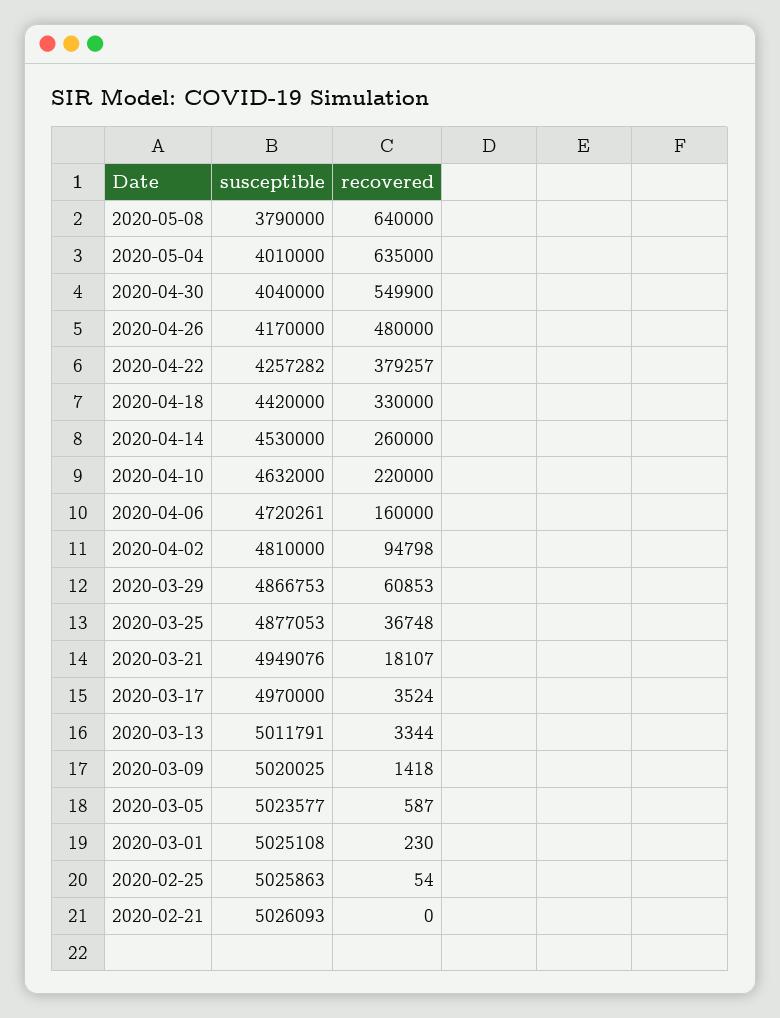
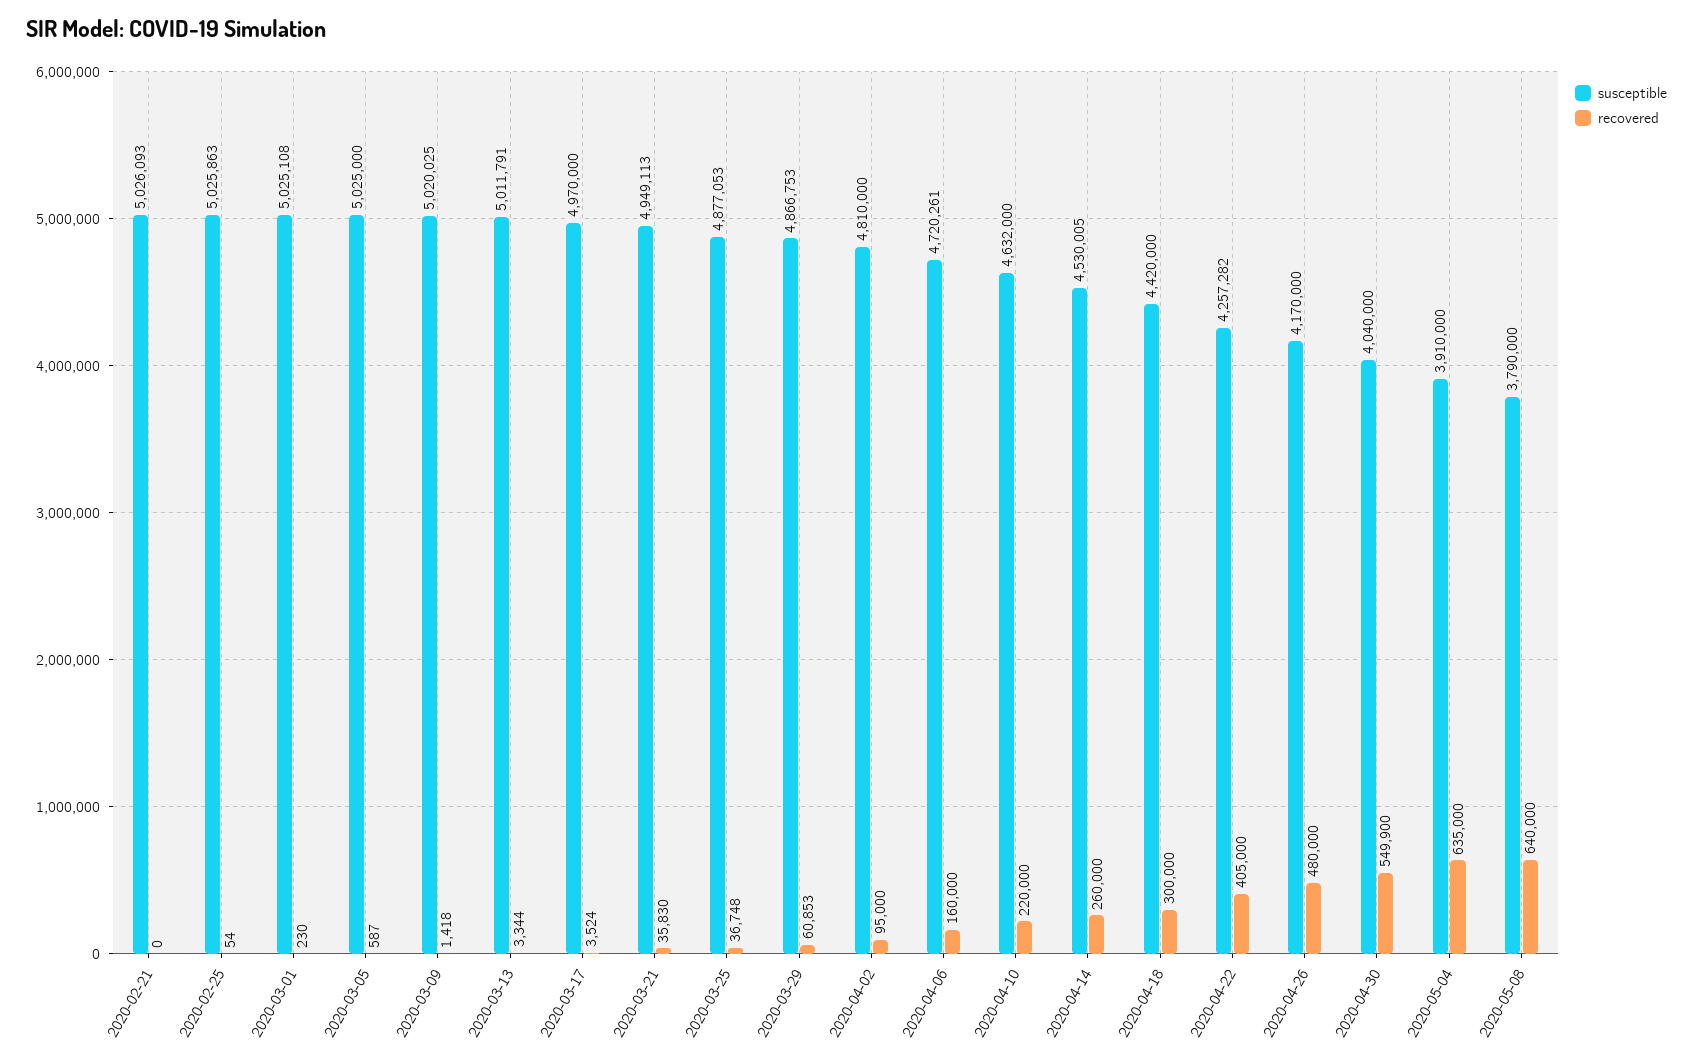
susceptible, 2020-05-04: 4010000 -> 3910000
recovered, 2020-04-22: 379257 -> 405000
recovered, 2020-04-18: 330000 -> 300000
susceptible, 2020-04-14: 4530000 -> 4530005
recovered, 2020-04-02: 94798 -> 95000
susceptible, 2020-03-21: 4949076 -> 4949113
recovered, 2020-03-21: 18107 -> 35830
susceptible, 2020-03-05: 5023577 -> 5025000

